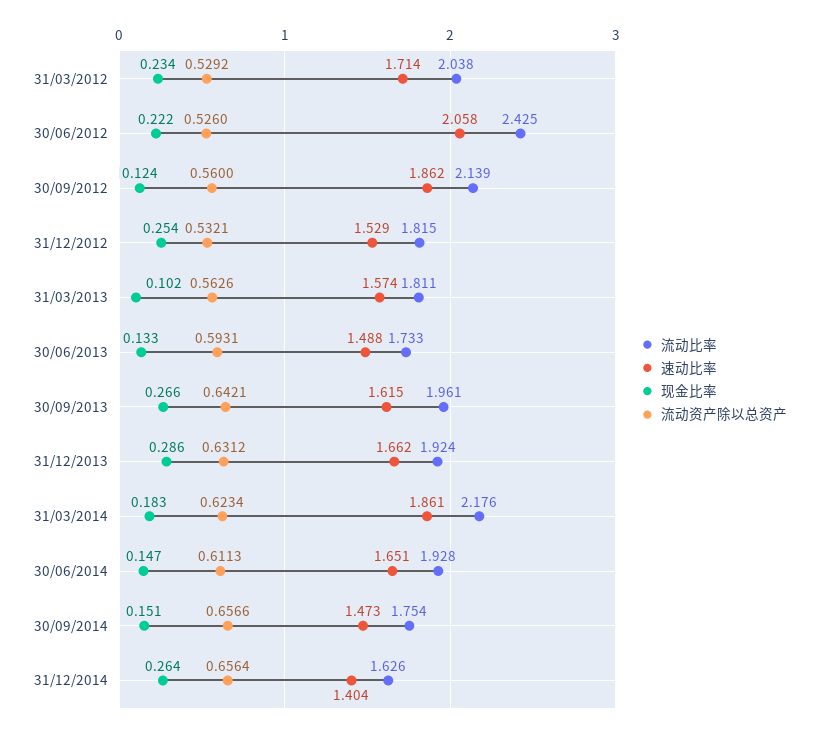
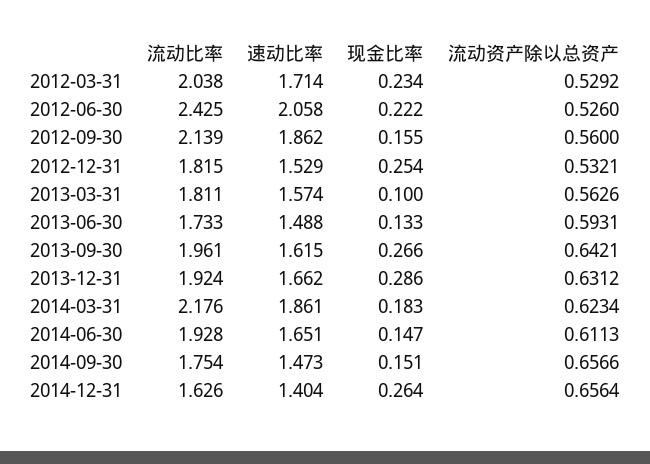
现金比率, 30/09/2012: 0.124 -> 0.155
现金比率, 31/03/2013: 0.102 -> 0.1

